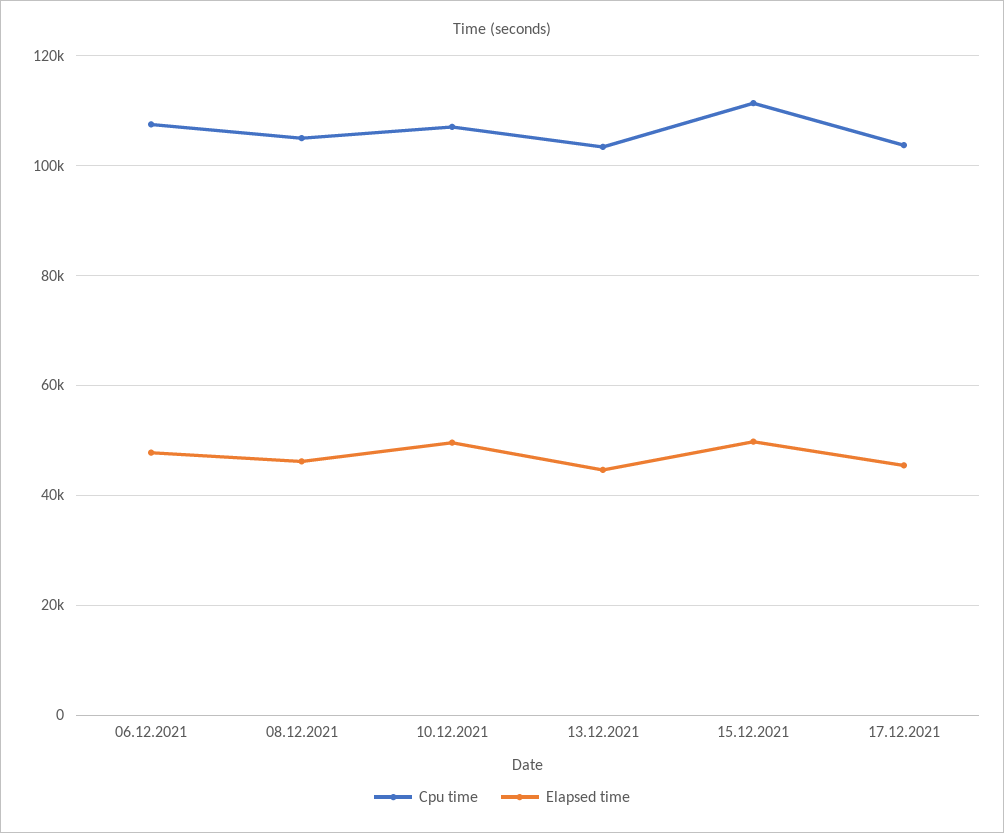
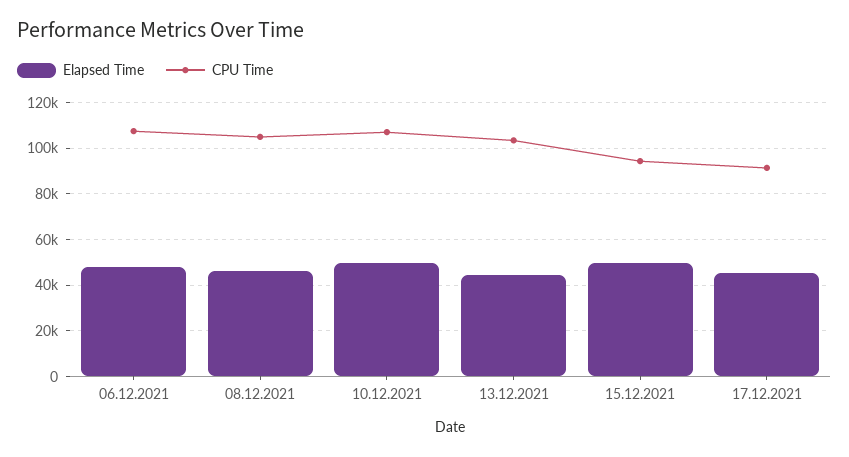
Cpu time, 15.12.2021: 112000 -> 95000
Cpu time, 17.12.2021: 104000 -> 90000

